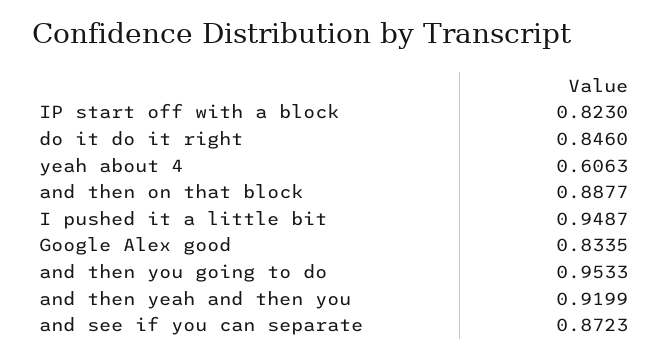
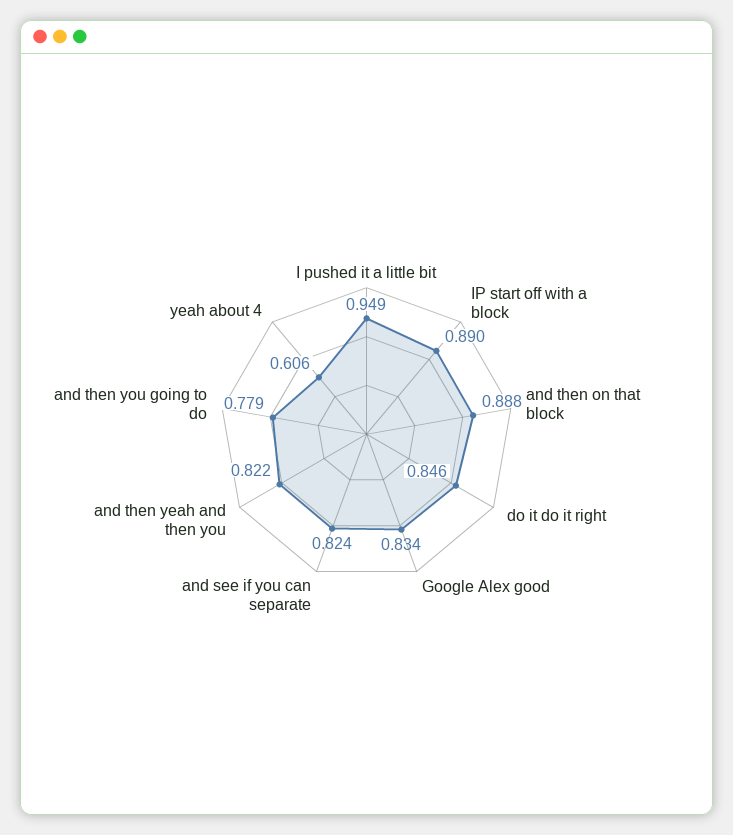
IP start off with a block: 0.823 -> 0.89
and then you going to do: 0.9533 -> 0.779
and then yeah and then you: 0.9199 -> 0.822
and see if you can separate: 0.8723 -> 0.824

